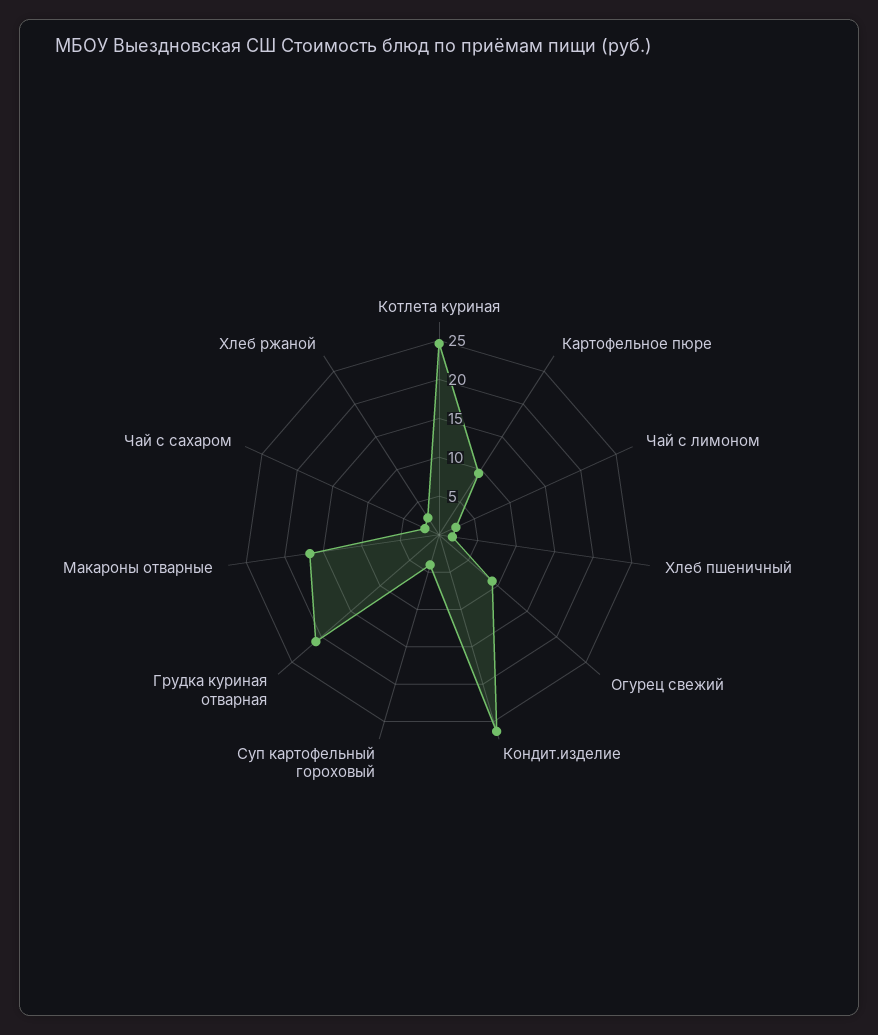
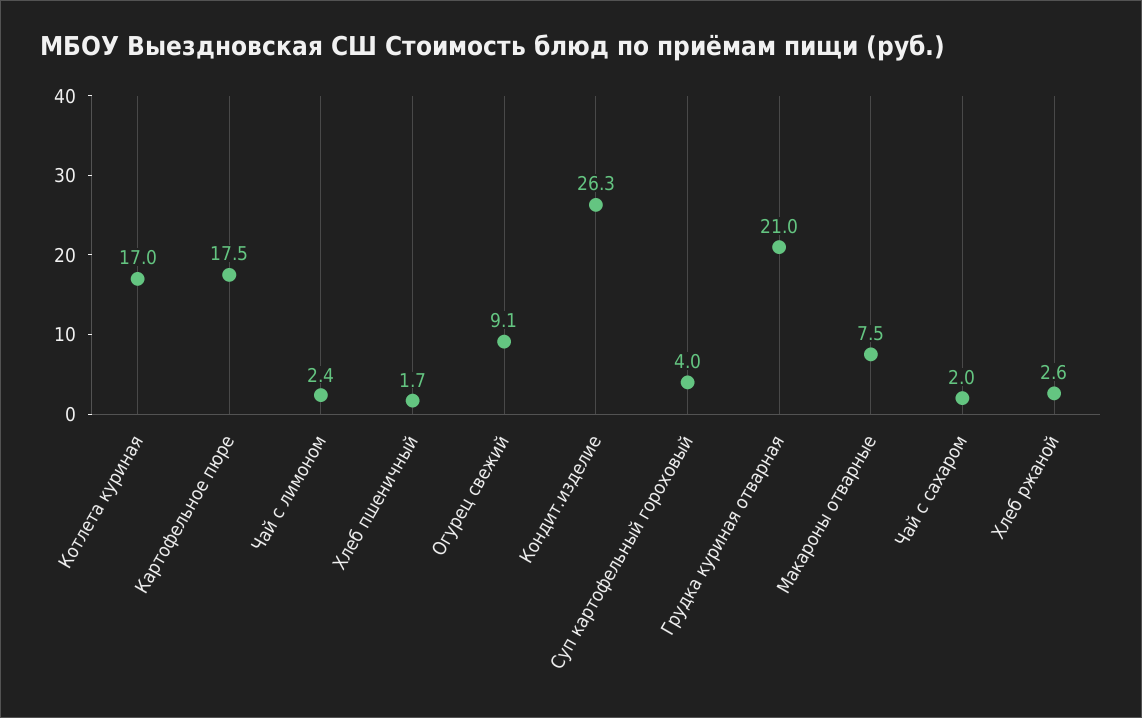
Котлета куриная: 25 -> 17
Картофельное пюре: 10 -> 17.5
Макароны отварные: 17.5 -> 7.5

